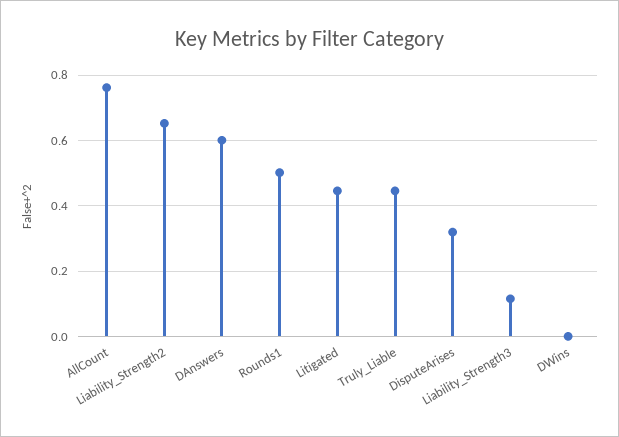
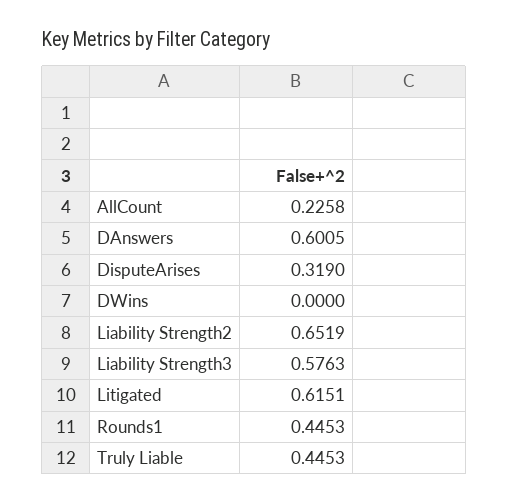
AllCount: 0.76 -> 0.2258
Rounds1: 0.5 -> 0.4453
Litigated: 0.44 -> 0.6151
Liability_Strength3: 0.12 -> 0.5763

